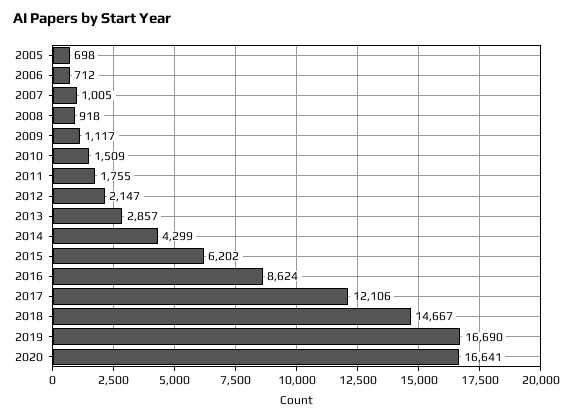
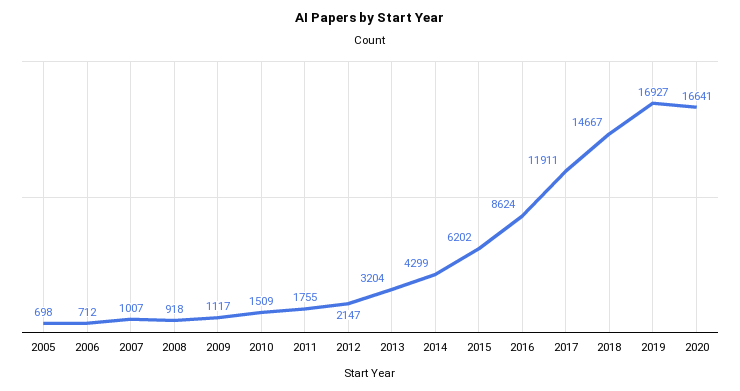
2007: 1005 -> 1007
2013: 2857 -> 3204
2017: 12106 -> 11911
2019: 16690 -> 16927

